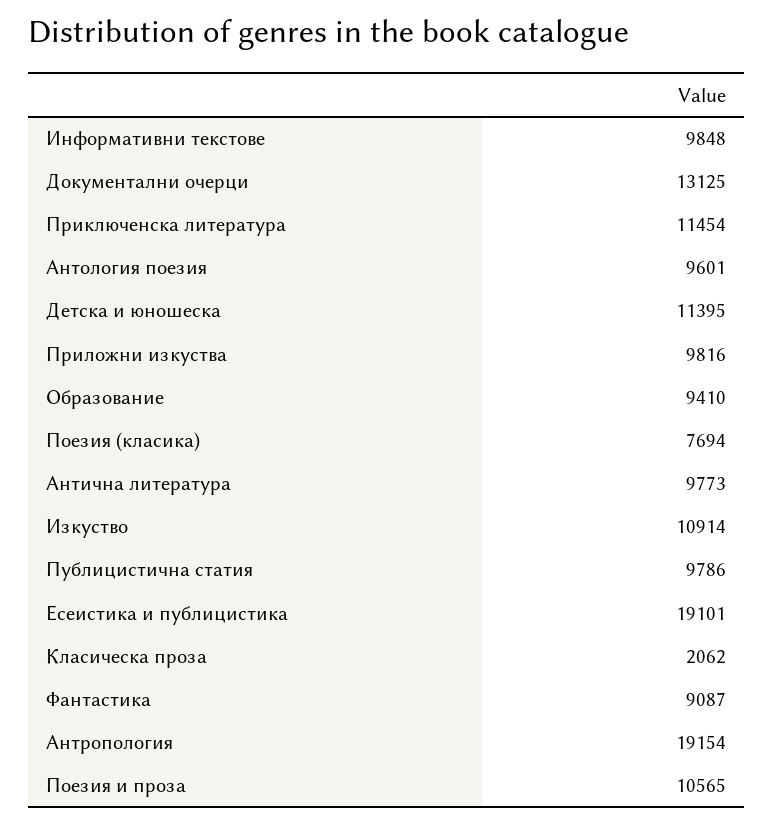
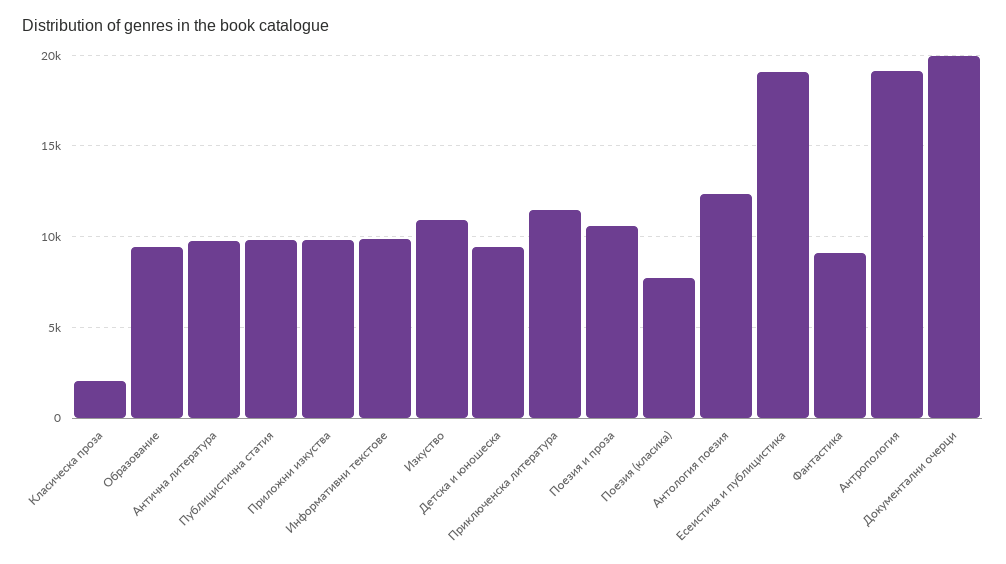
Документални очерци: 13125 -> 20000
Антология поезия: 9601 -> 12500
Детска и юношеска: 11395 -> 9500

